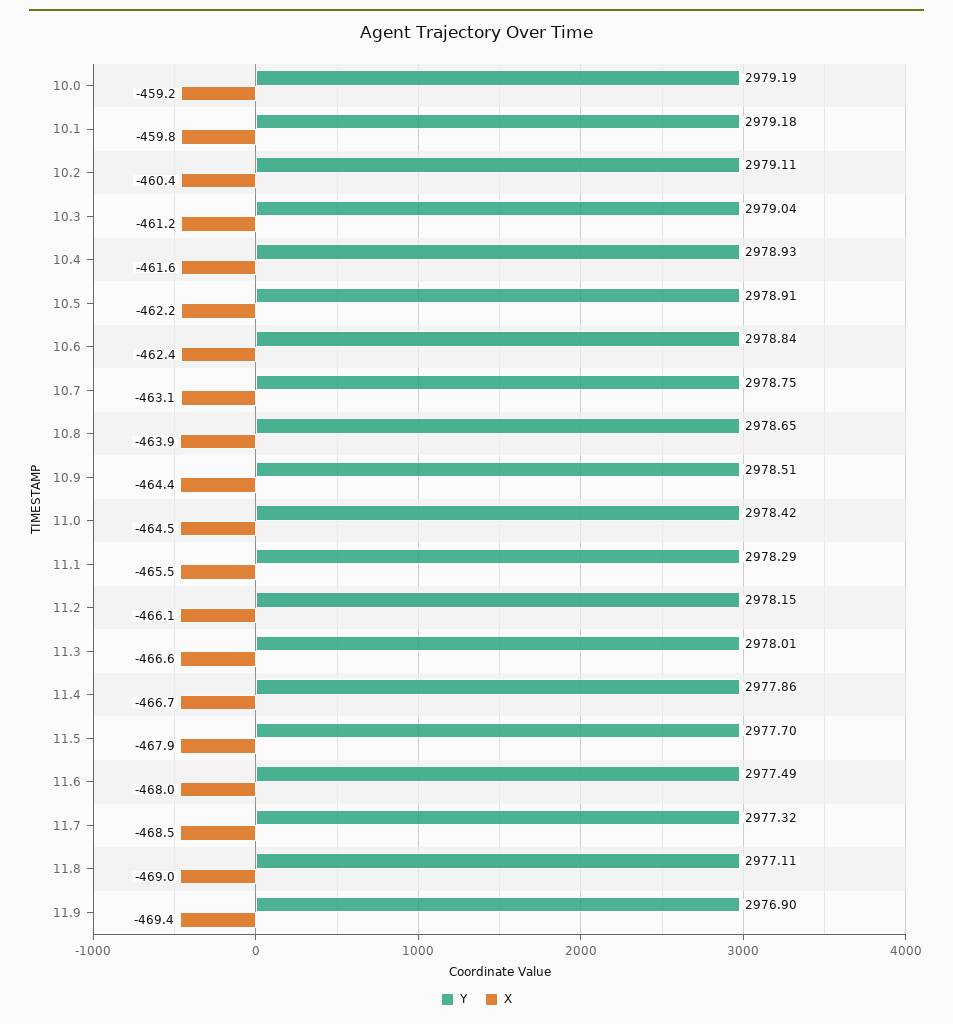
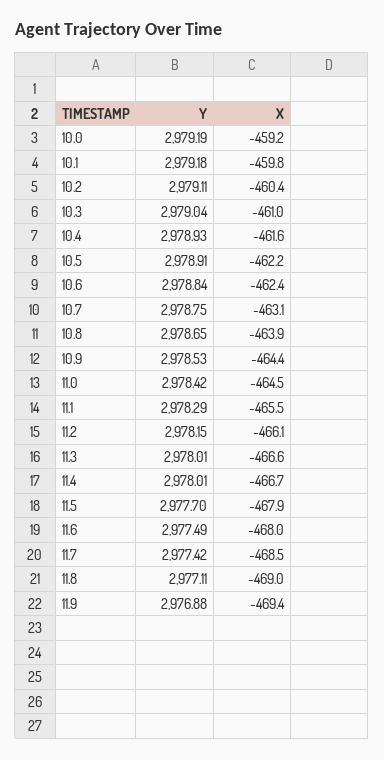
X, 10.3: -461.2 -> -461
Y, 10.9: 2978.51 -> 2978.53
Y, 11.4: 2977.86 -> 2978.01
Y, 11.7: 2977.32 -> 2977.42
Y, 11.9: 2976.9 -> 2976.88

